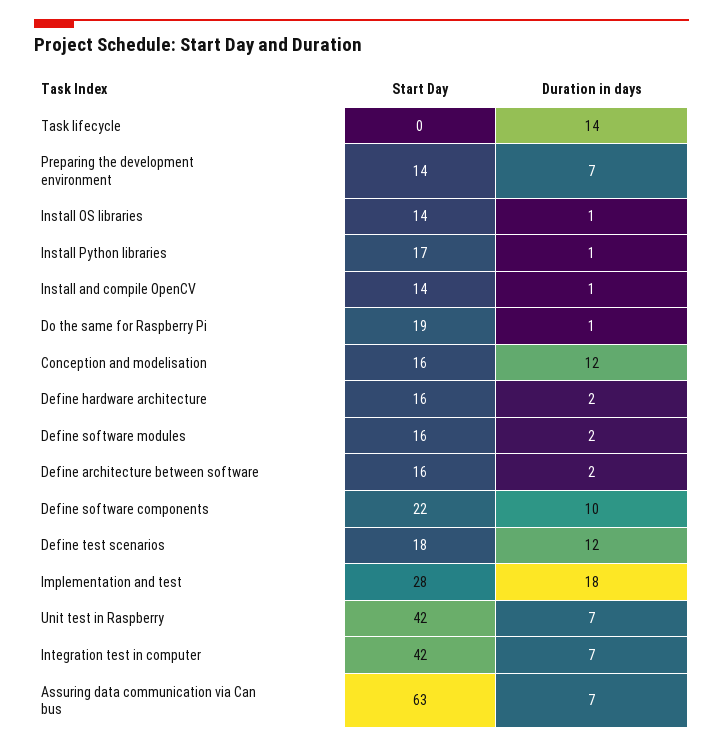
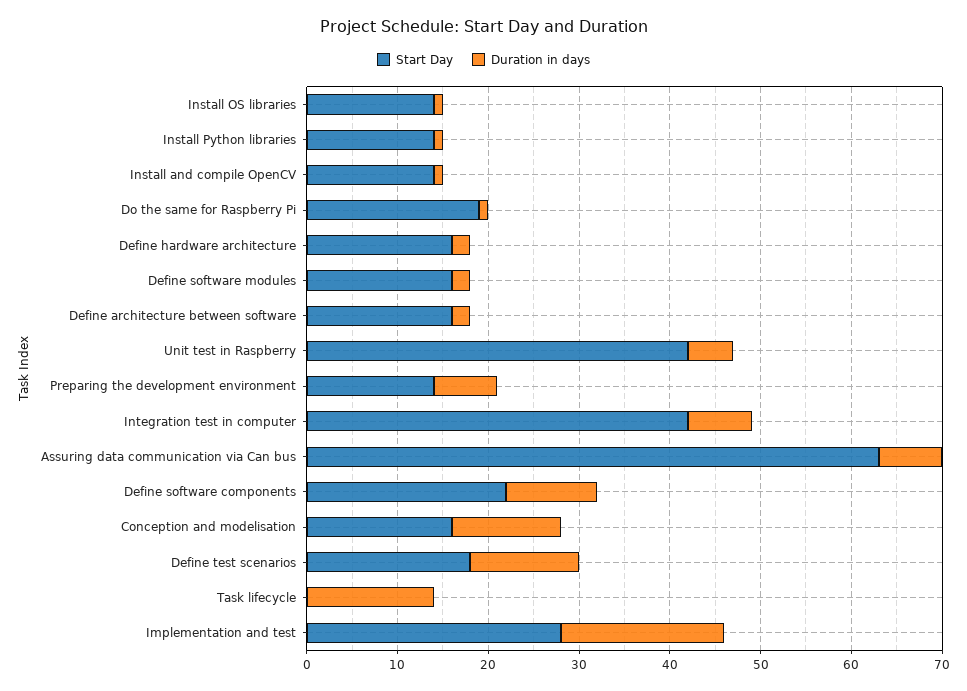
Start Day, Install Python libraries: 17 -> 14
Duration in days, Unit test in Raspberry: 7 -> 5

